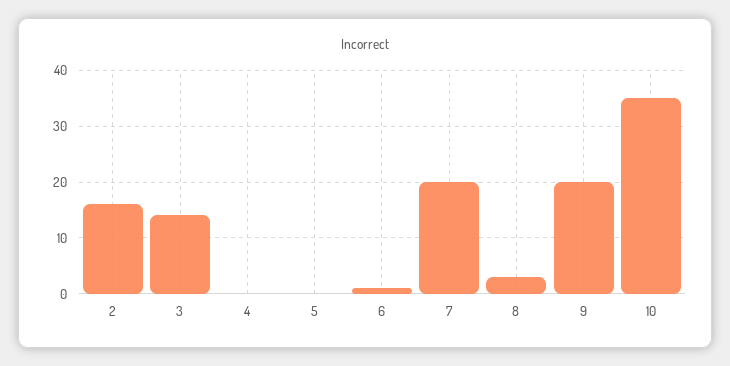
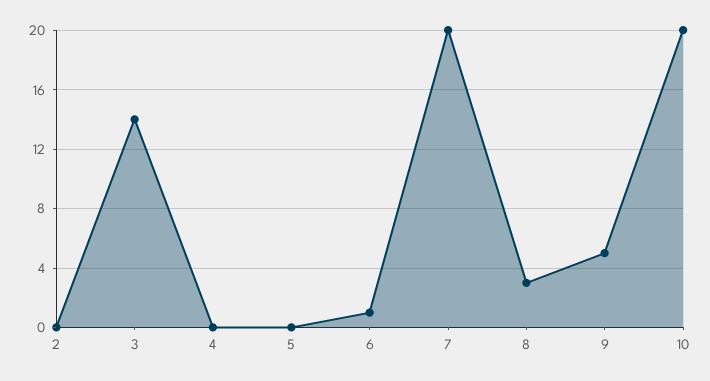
2: 15 -> 0
9: 20 -> 5
10: 35 -> 20

